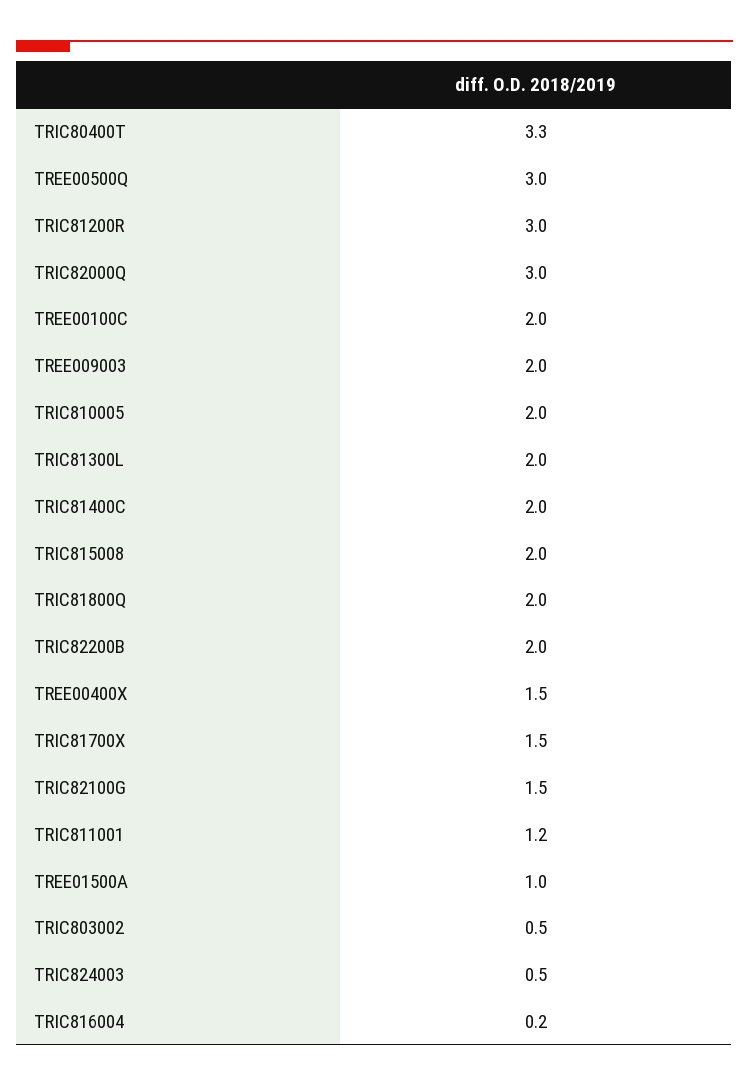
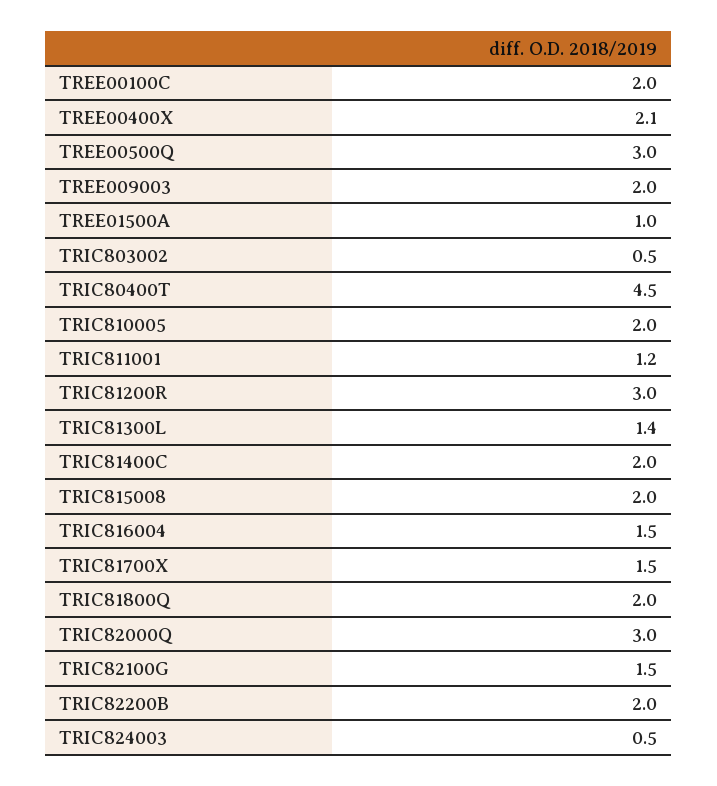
TRIC80400T: 3.3 -> 4.5
TRIC81300L: 2 -> 1.4
TREE00400X: 1.5 -> 2.1
TRIC816004: 0.2 -> 1.5

